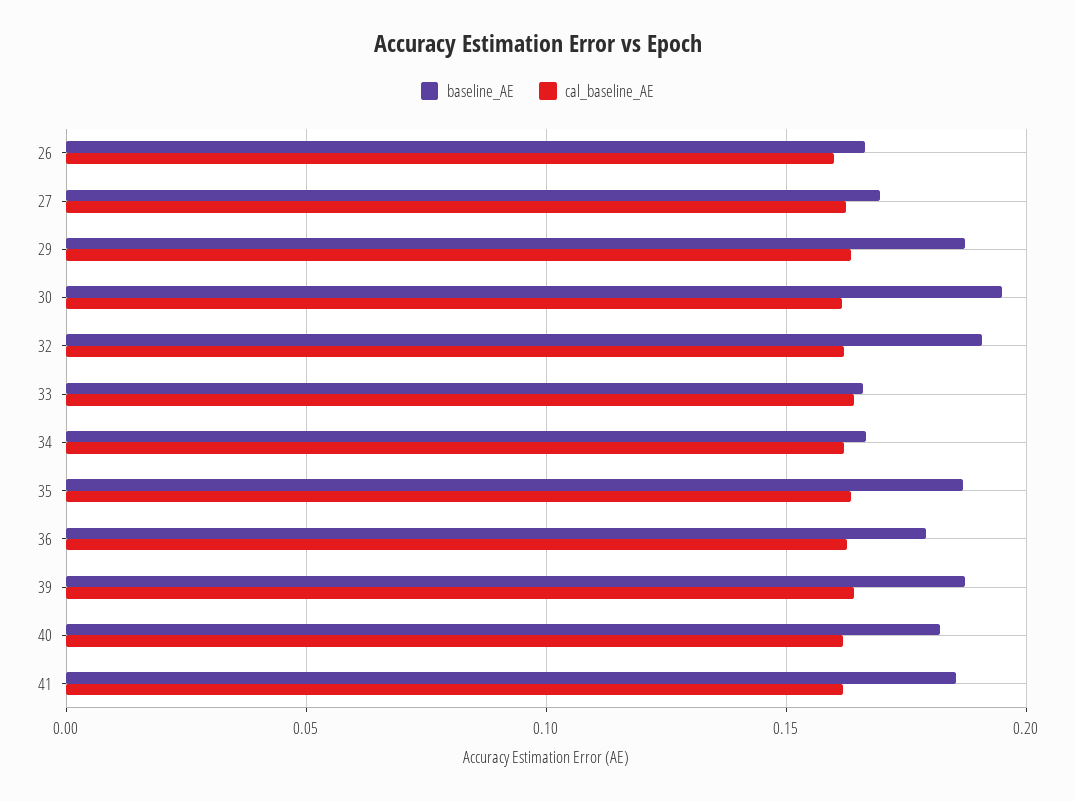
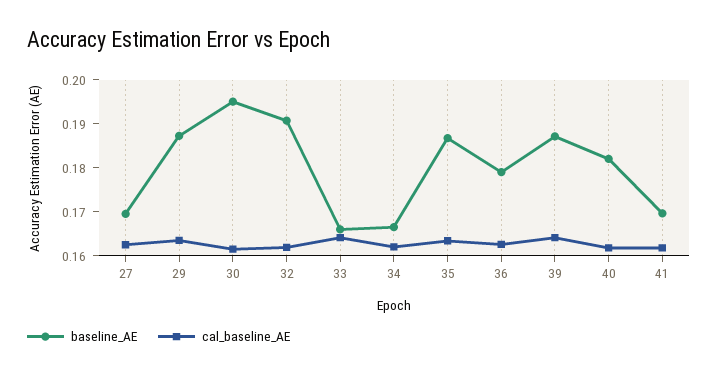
baseline_AE, 26: 0.165 -> none
cal_baseline_AE, 26: 0.16 -> none
baseline_AE, 41: 0.185 -> 0.17

